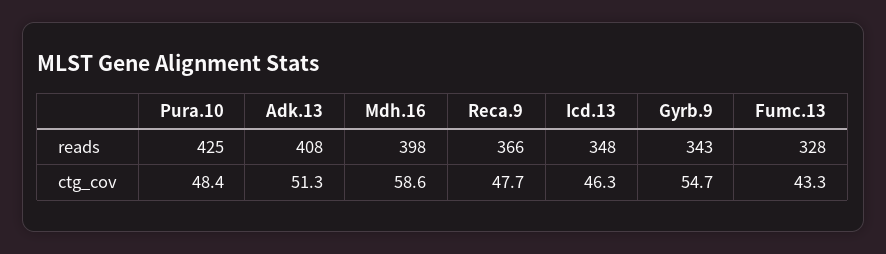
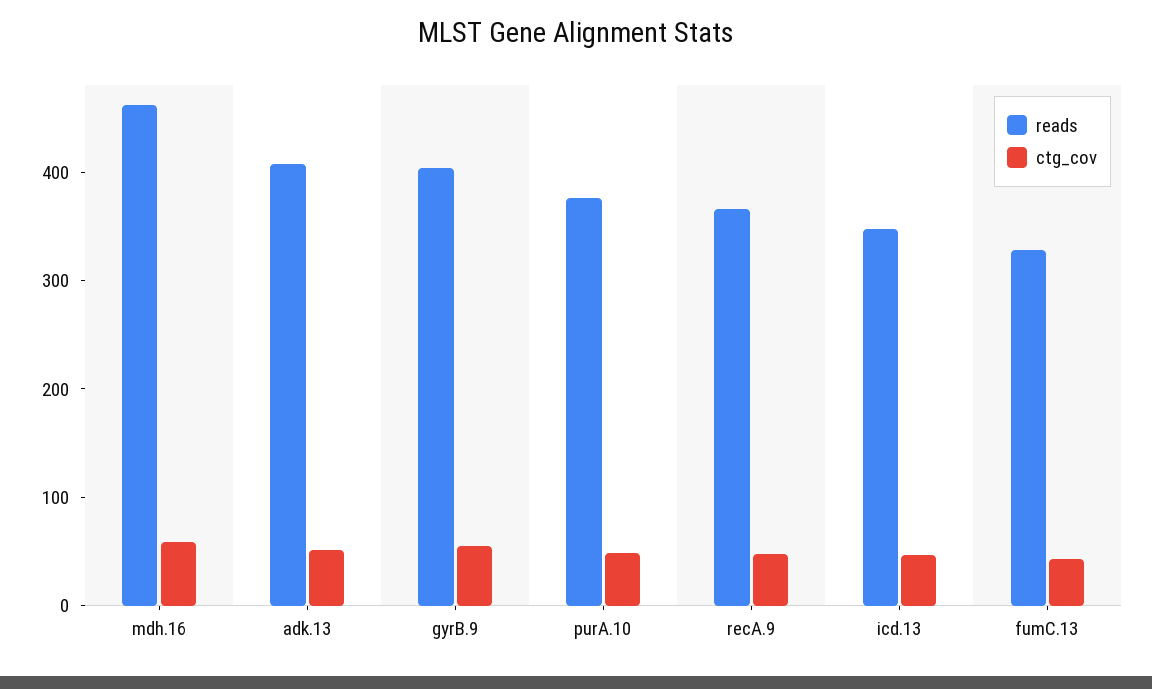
reads, Pura.10: 425 -> 380
reads, Mdh.16: 398 -> 460
reads, Gyrb.9: 343 -> 400

